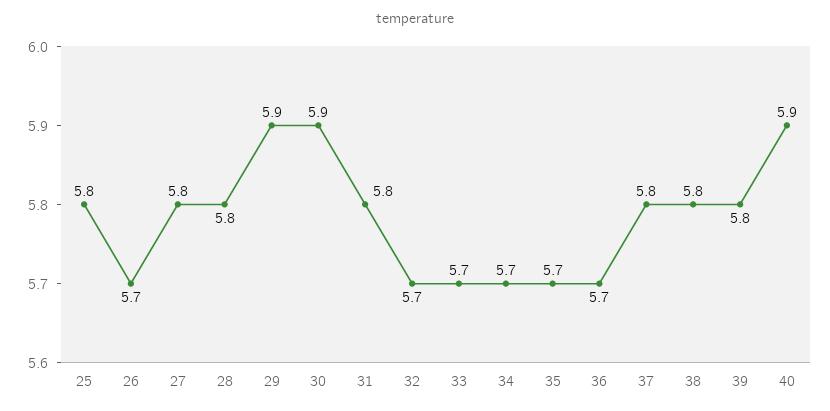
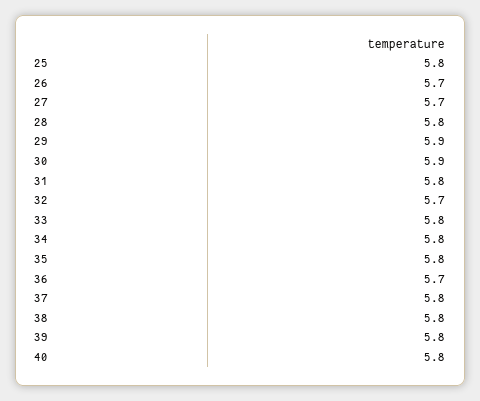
27: 5.8 -> 5.7
33: 5.7 -> 5.8
34: 5.7 -> 5.8
35: 5.7 -> 5.8
40: 5.9 -> 5.8

